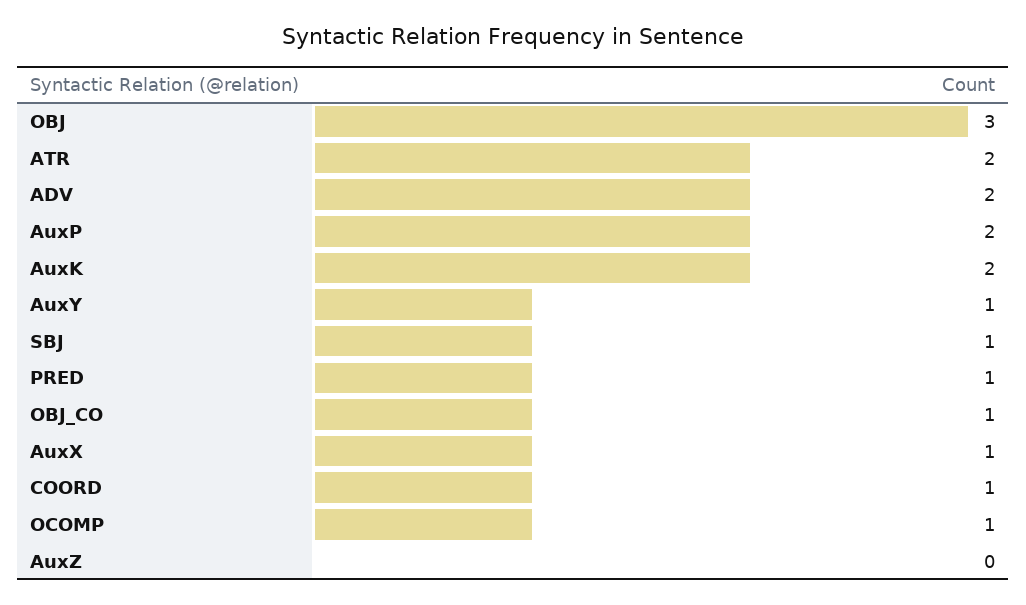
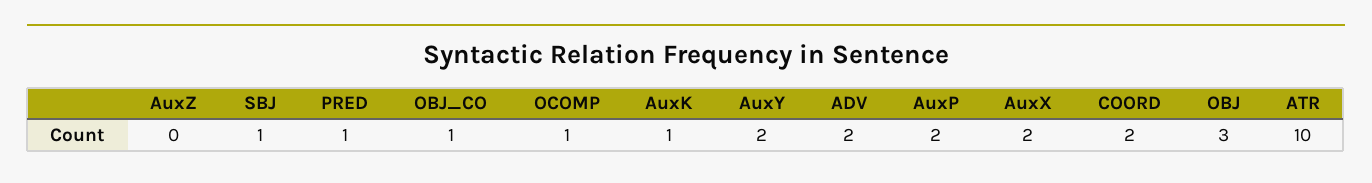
ATR: 2 -> 10
AuxK: 2 -> 1
AuxY: 1 -> 2
AuxX: 1 -> 2
COORD: 1 -> 2

